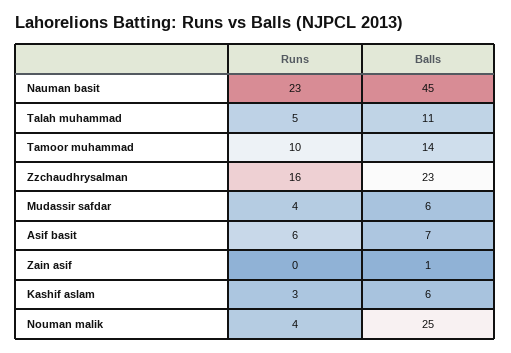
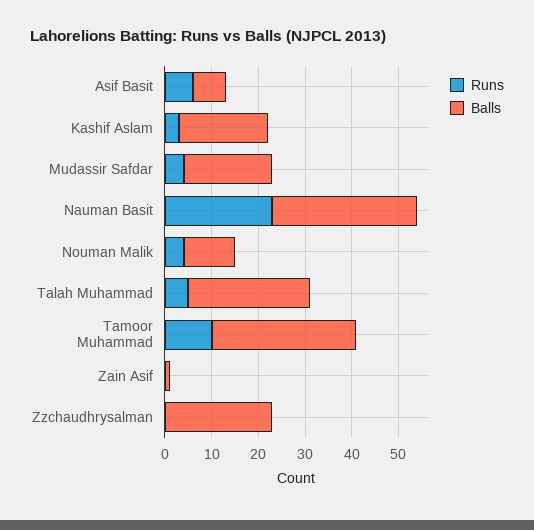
Balls, Nauman basit: 45 -> 30
Balls, Talah muhammad: 11 -> 25
Balls, Tamoor muhammad: 14 -> 30
Runs, Zzchaudhrysalman: 16 -> 0
Balls, Mudassir safdar: 6 -> 20
Balls, Kashif aslam: 6 -> 20
Balls, Nouman malik: 25 -> 10

